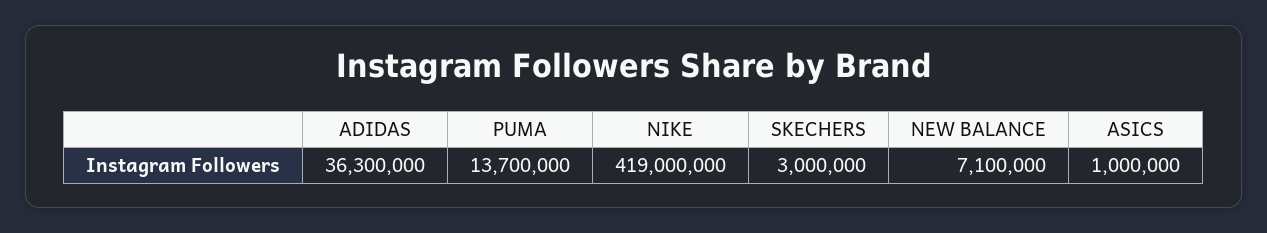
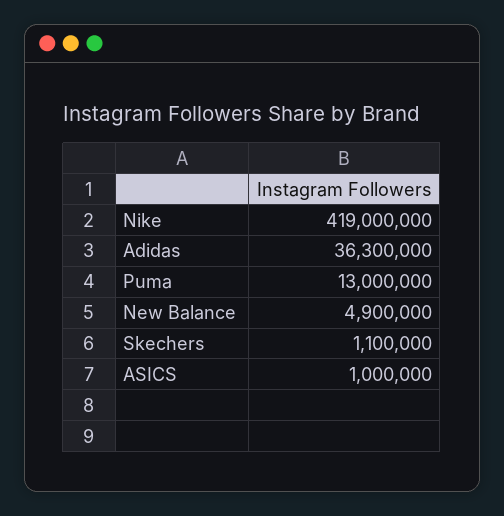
PUMA: 13700000 -> 13000000
SKECHERS: 3000000 -> 1100000
NEW BALANCE: 7100000 -> 4900000

